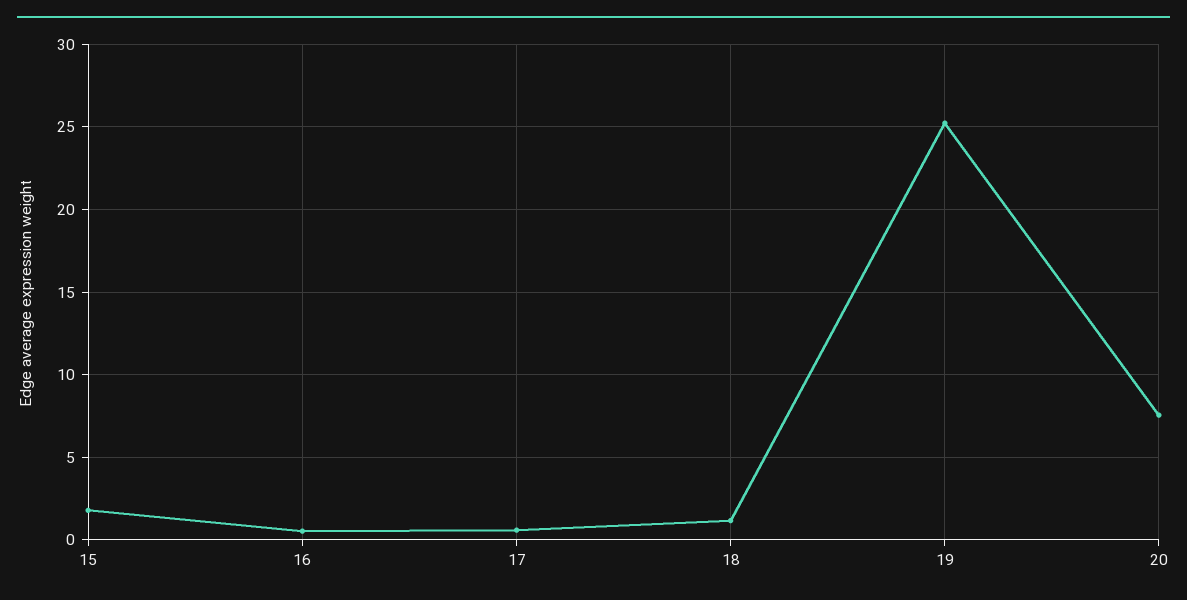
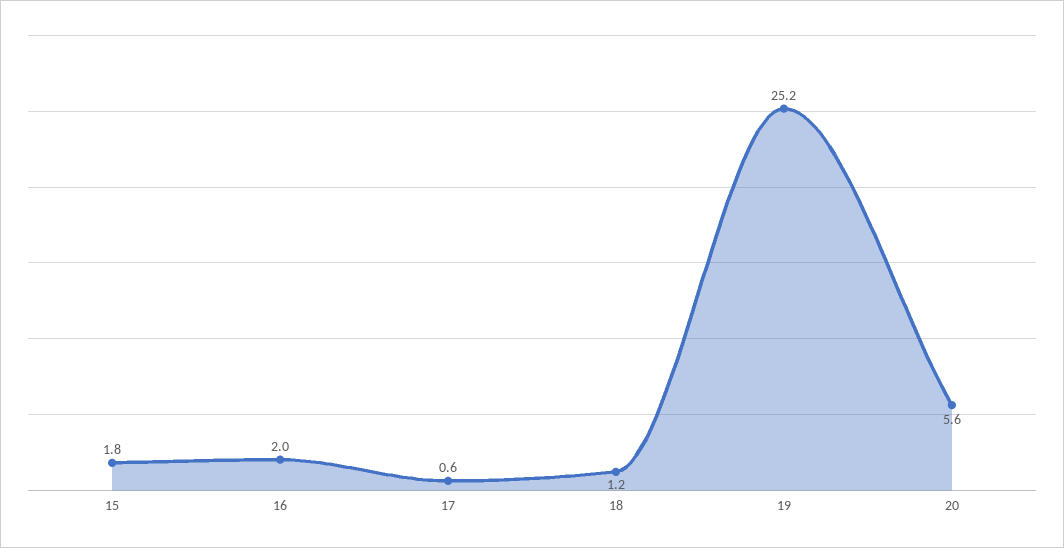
16: 0.5 -> 2
20: 7.5 -> 5.6

